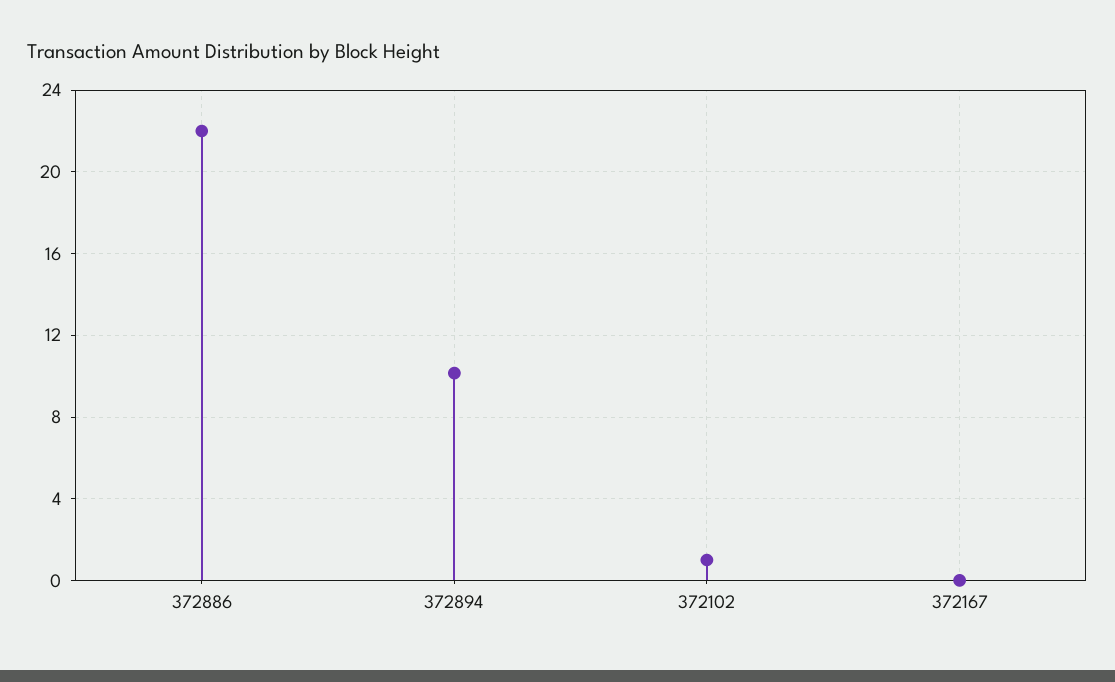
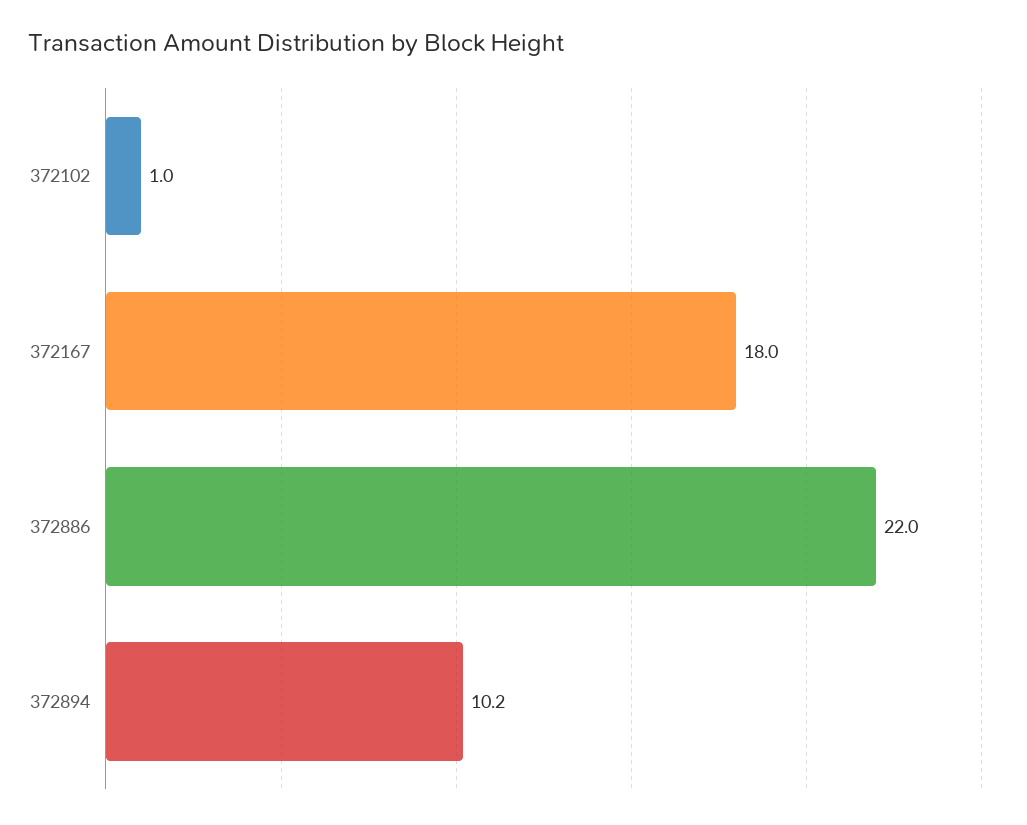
372167: 0 -> 18

